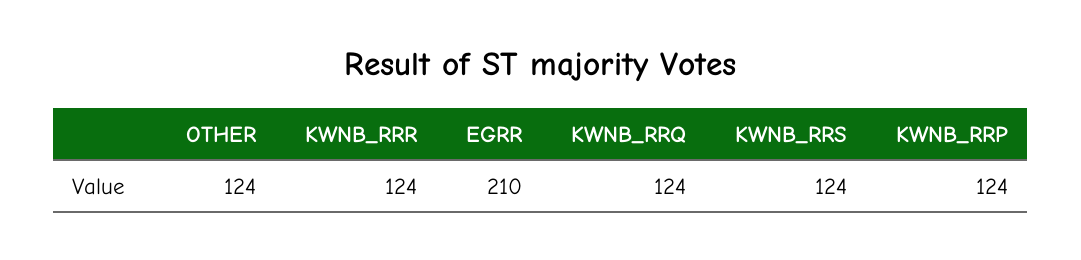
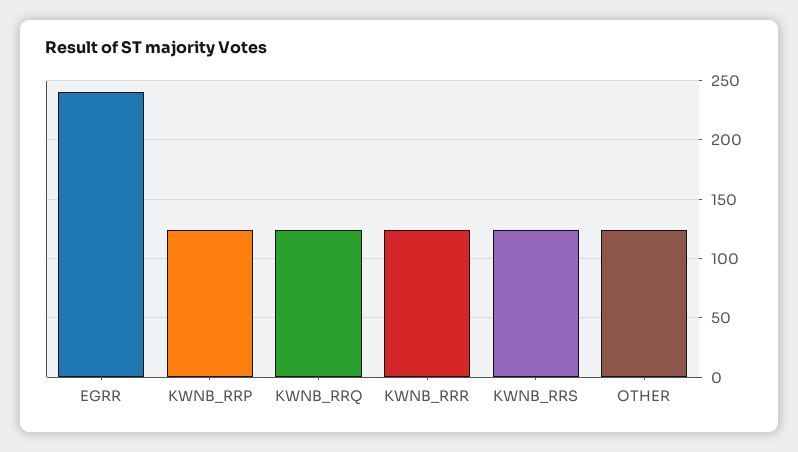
EGRR: 210 -> 240

